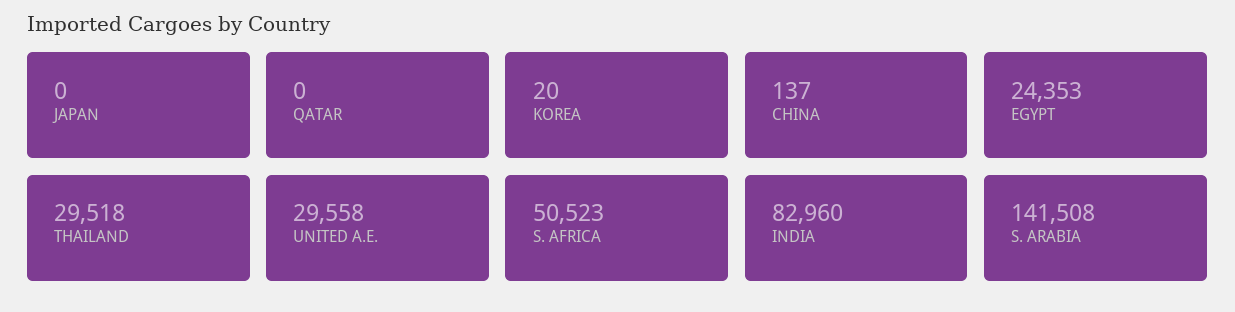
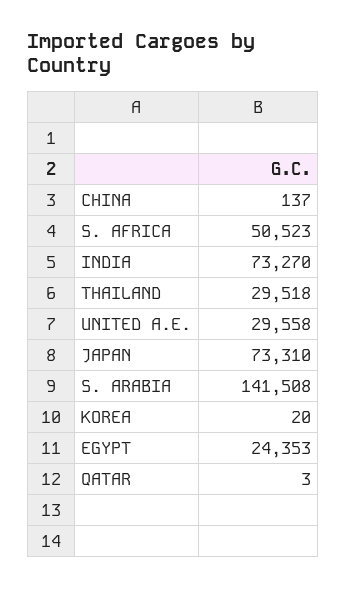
JAPAN: 0 -> 73310
QATAR: 0 -> 3
INDIA: 82960 -> 73270

